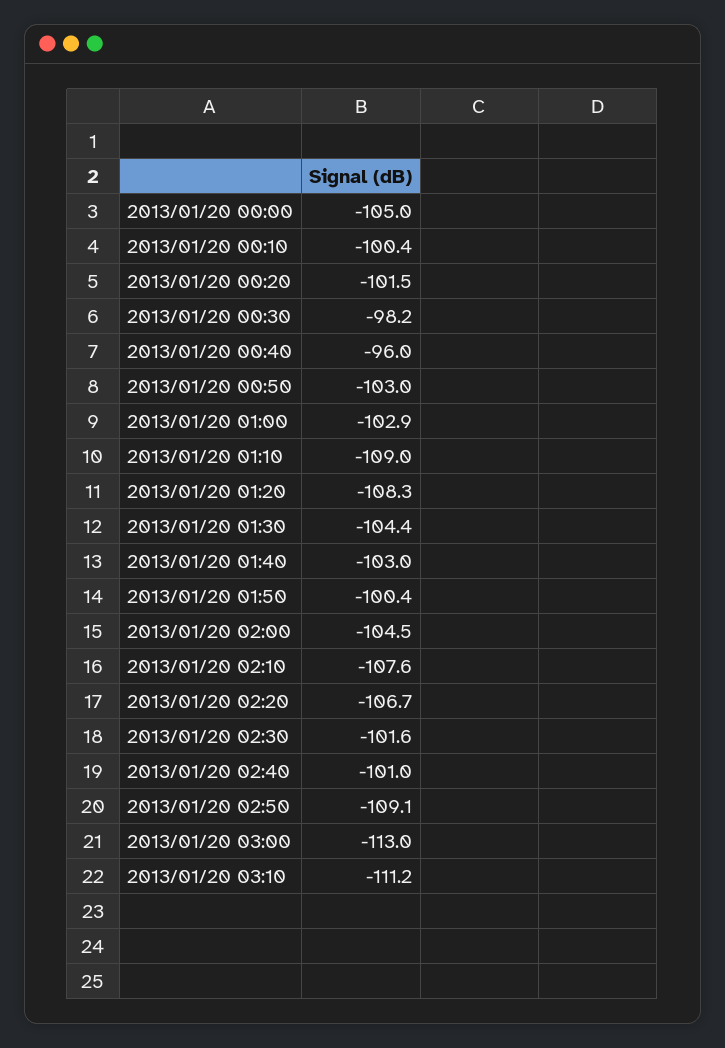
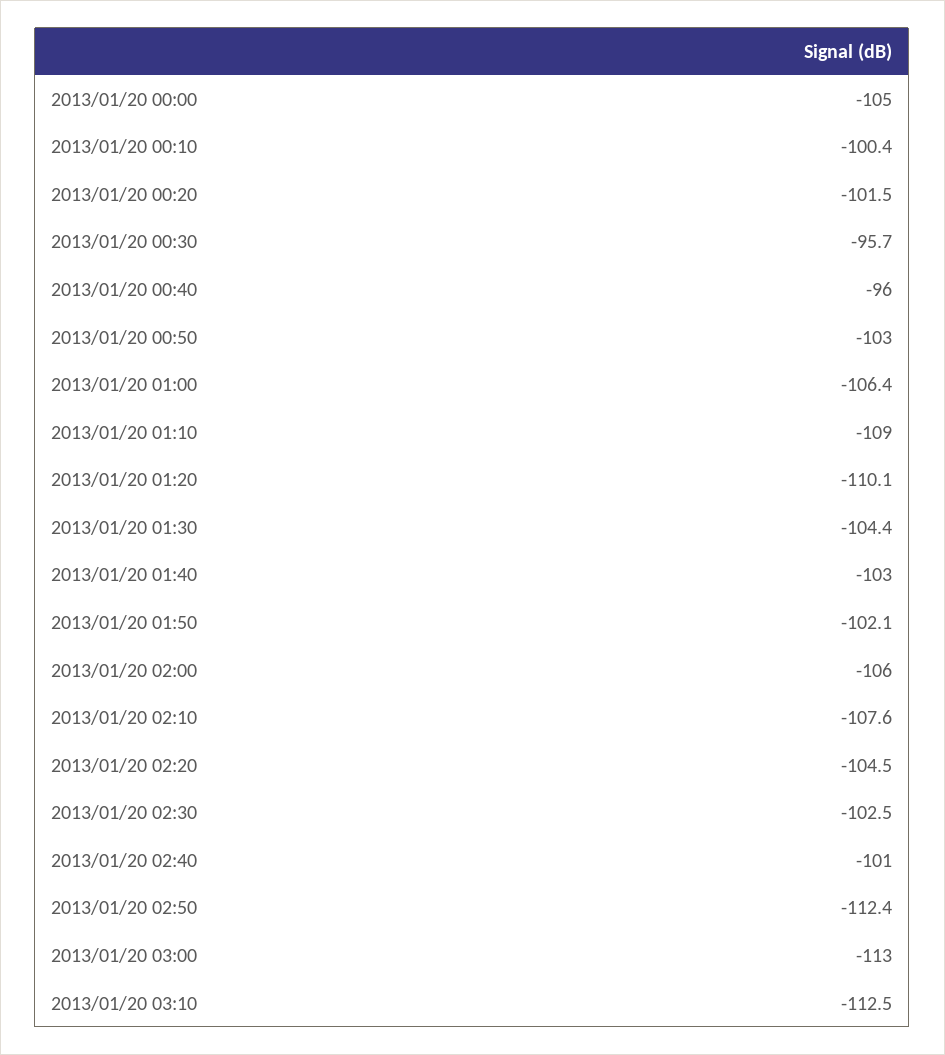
2013/01/20 00:30: -98.2 -> -95.7
2013/01/20 01:00: -102.9 -> -106.4
2013/01/20 01:20: -108.3 -> -110.1
2013/01/20 01:50: -100.4 -> -102.1
2013/01/20 02:00: -104.5 -> -106
2013/01/20 02:20: -106.7 -> -104.5
2013/01/20 02:30: -101.6 -> -102.5
2013/01/20 02:50: -109.1 -> -112.4
2013/01/20 03:10: -111.2 -> -112.5

